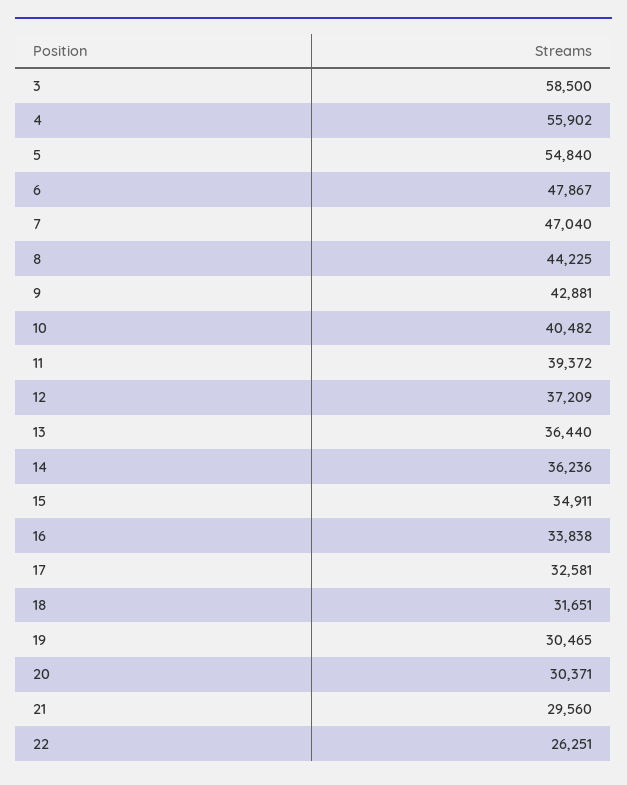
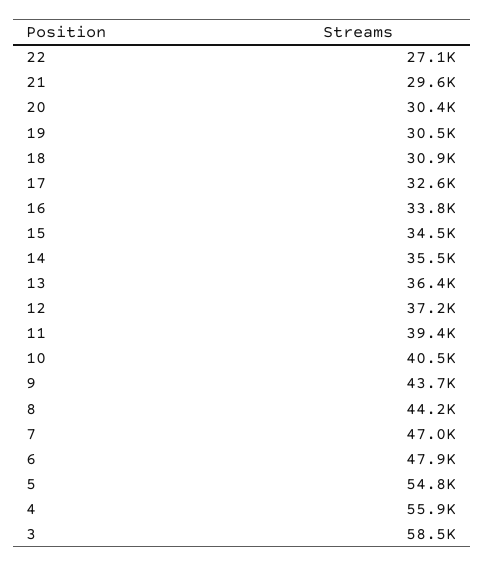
9: 42881 -> 43700
14: 36236 -> 35500
15: 34911 -> 34500
18: 31651 -> 30900
22: 26251 -> 27100

